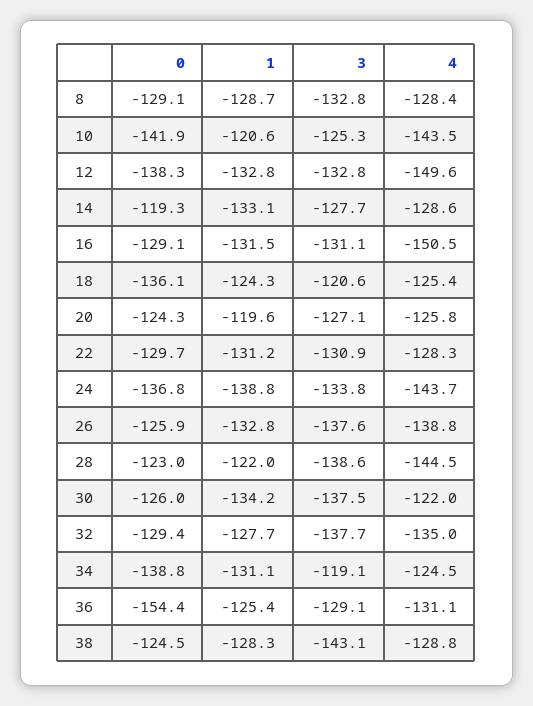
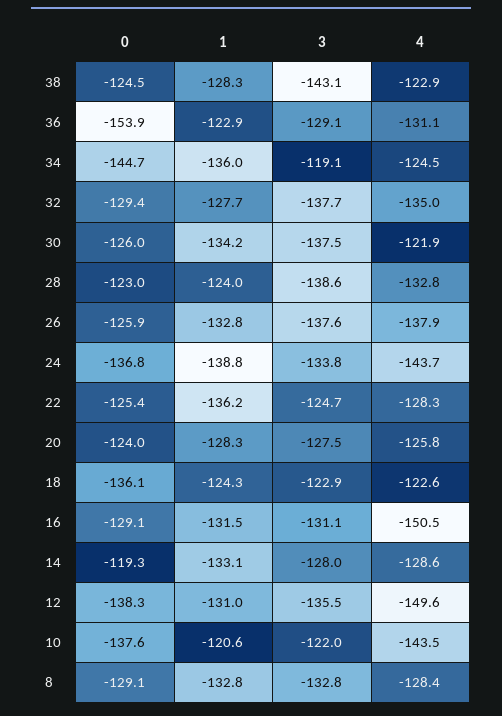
1, 8: -128.7 -> -132.8
0, 10: -141.9 -> -137.6
3, 10: -125.3 -> -122
1, 12: -132.8 -> -131
3, 12: -132.8 -> -135.5
3, 14: -127.7 -> -128
3, 18: -120.6 -> -122.9
4, 18: -125.4 -> -122.6
0, 20: -124.3 -> -124
1, 20: -119.6 -> -128.3
3, 20: -127.1 -> -127.5
0, 22: -129.7 -> -125.4
1, 22: -131.2 -> -136.2
3, 22: -130.9 -> -124.7
4, 26: -138.8 -> -137.9
1, 28: -122 -> -124
4, 28: -144.5 -> -132.8
4, 30: -122 -> -121.9
0, 34: -138.8 -> -144.7
1, 34: -131.1 -> -136
0, 36: -154.4 -> -153.9
1, 36: -125.4 -> -122.9
4, 38: -128.8 -> -122.9

